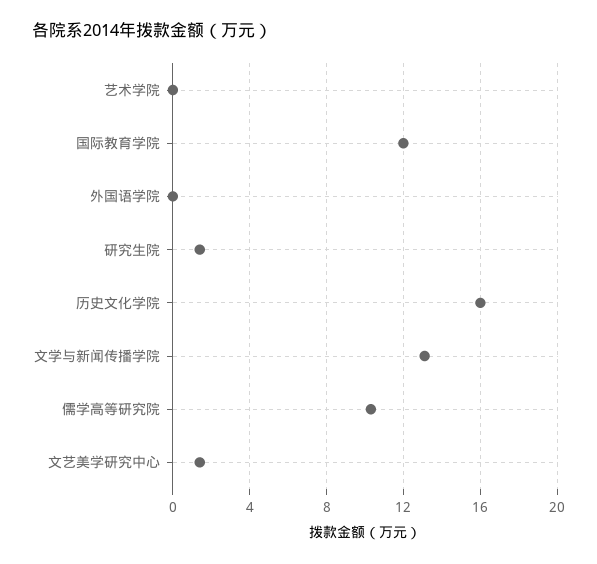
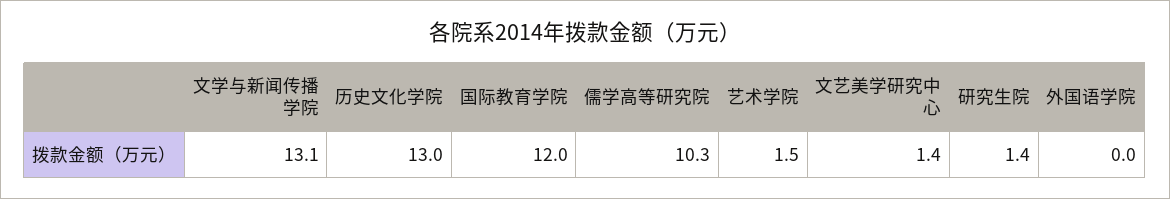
艺术学院: 0 -> 1.5
历史文化学院: 16 -> 13

